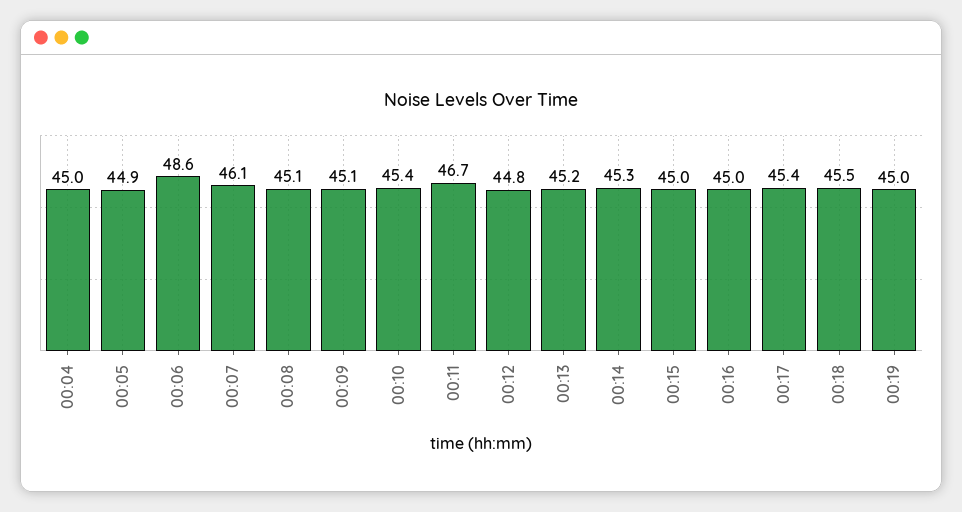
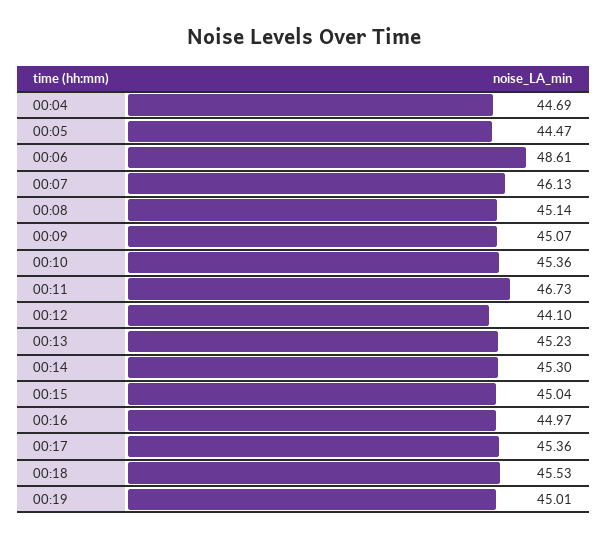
00:04: 45 -> 44.69
00:05: 44.9 -> 44.47
00:12: 44.8 -> 44.1

